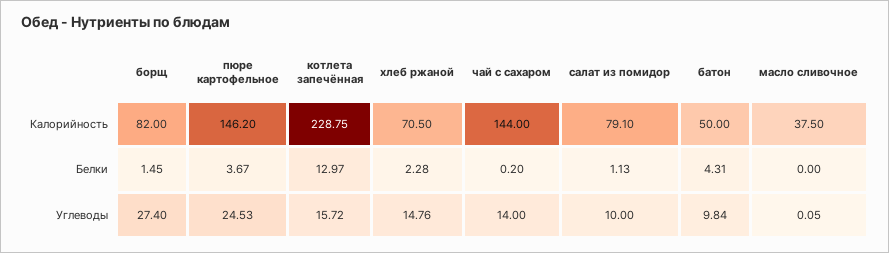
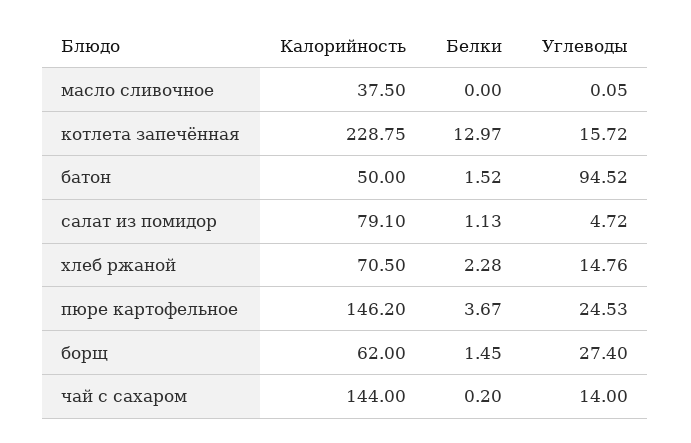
борщ, Калорийность: 82 -> 62
батон, Белки: 4.31 -> 1.52
салат из помидор, Углеводы: 10 -> 4.72
батон, Углеводы: 9.84 -> 94.52

